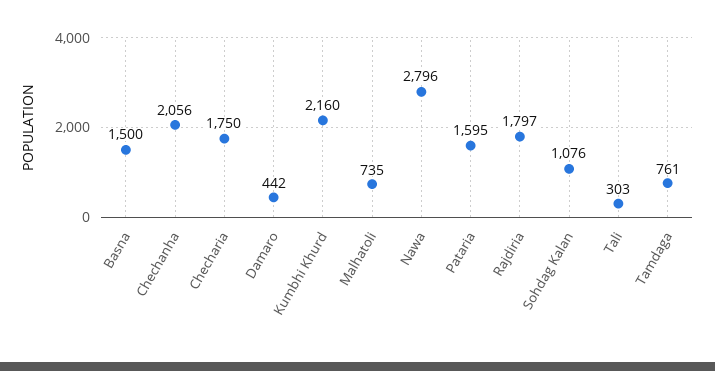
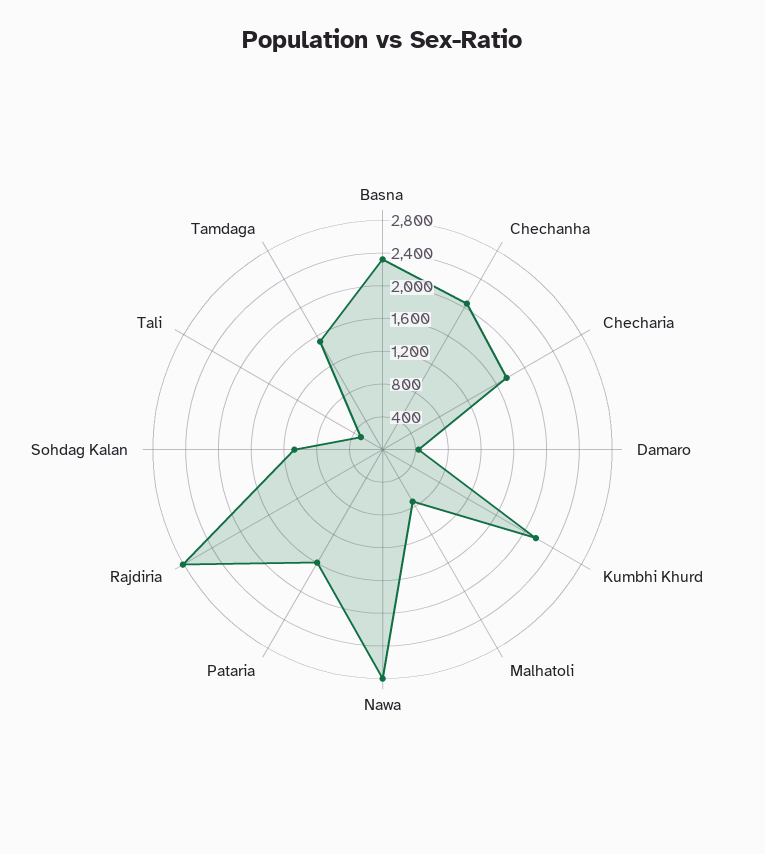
Basna: 1500 -> 2300
Rajdiria: 1797 -> 2800
Tamdaga: 761 -> 1500

